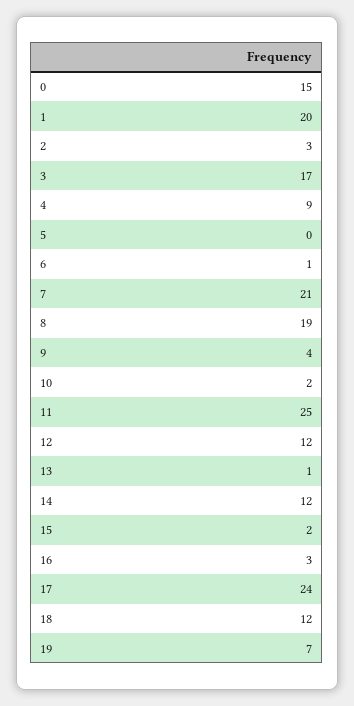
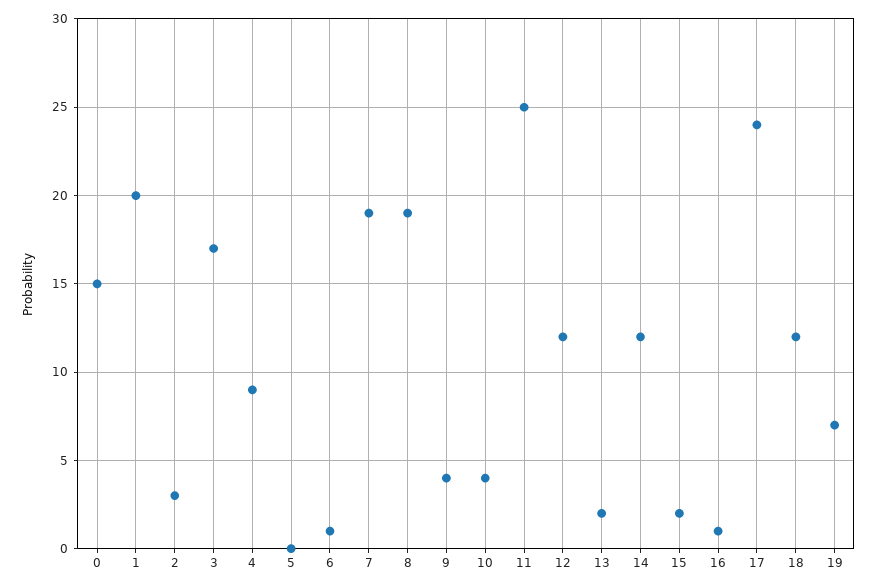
7: 21 -> 19
10: 2 -> 4
13: 1 -> 2
16: 3 -> 1

